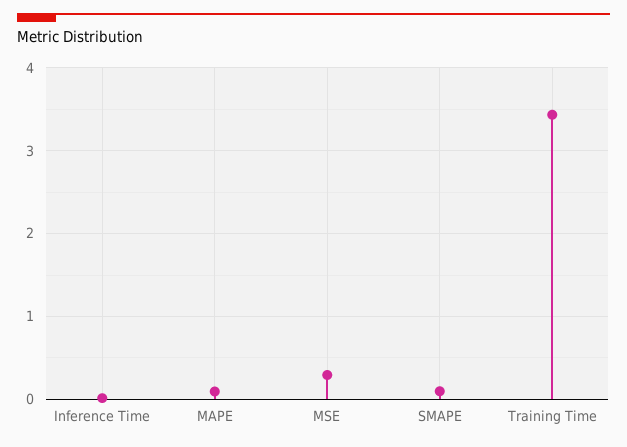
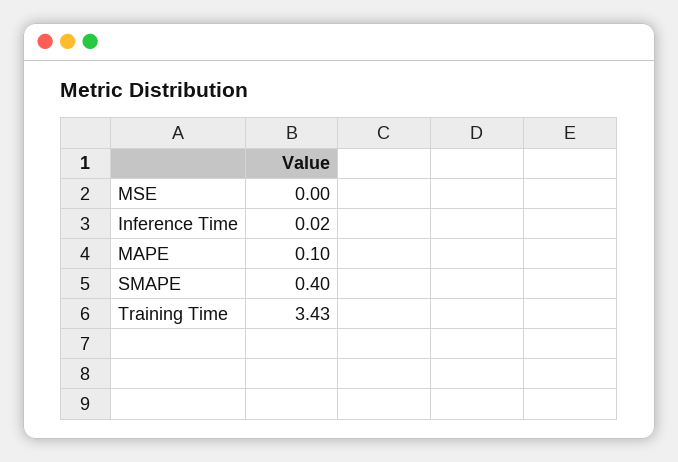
MSE: 0.3 -> 0
SMAPE: 0.1 -> 0.4

